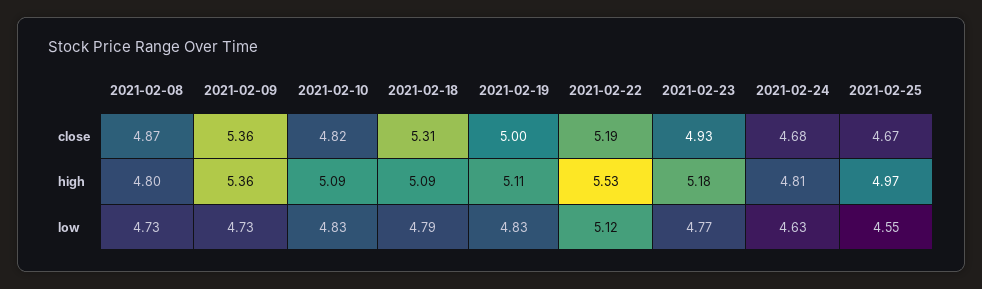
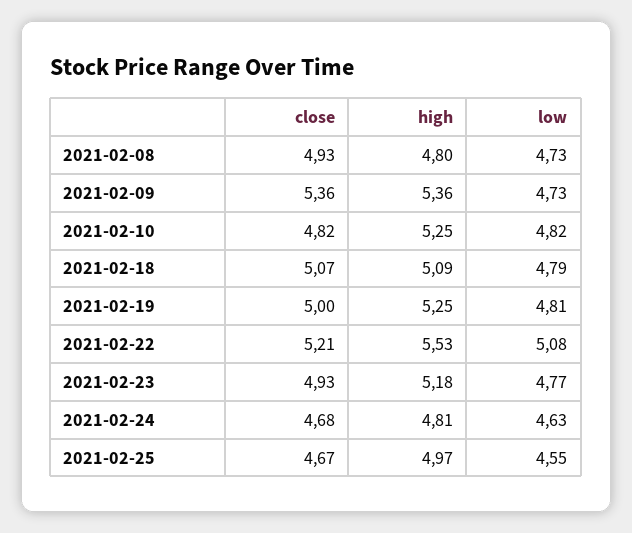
2021-02-08, close: 4.87 -> 4.93
2021-02-18, close: 5.31 -> 5.07
2021-02-22, close: 5.19 -> 5.21
2021-02-10, high: 5.09 -> 5.25
2021-02-19, high: 5.11 -> 5.25
2021-02-10, low: 4.83 -> 4.82
2021-02-19, low: 4.83 -> 4.81
2021-02-22, low: 5.12 -> 5.08

